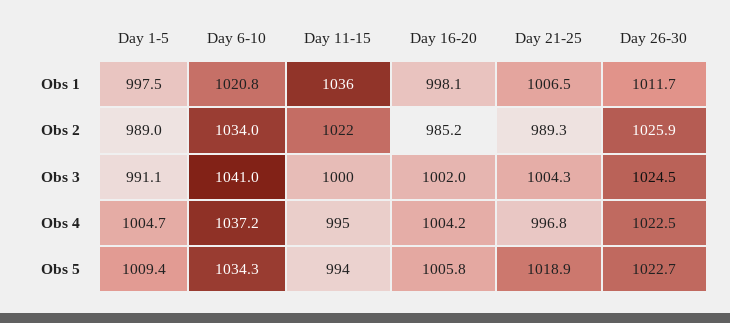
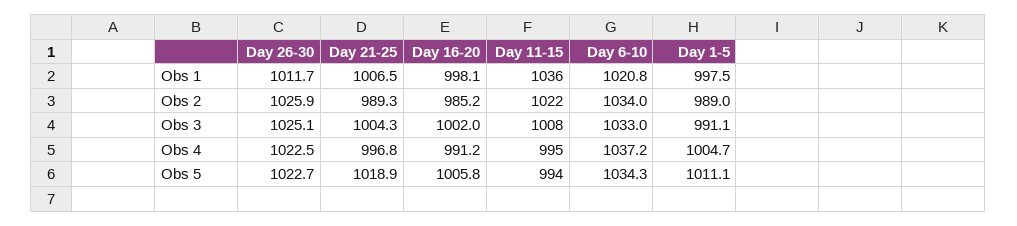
Day 6-10, Obs 3: 1041 -> 1033
Day 11-15, Obs 3: 1000 -> 1008
Day 26-30, Obs 3: 1024.5 -> 1025.1
Day 16-20, Obs 4: 1004.2 -> 991.2
Day 1-5, Obs 5: 1009.4 -> 1011.1

